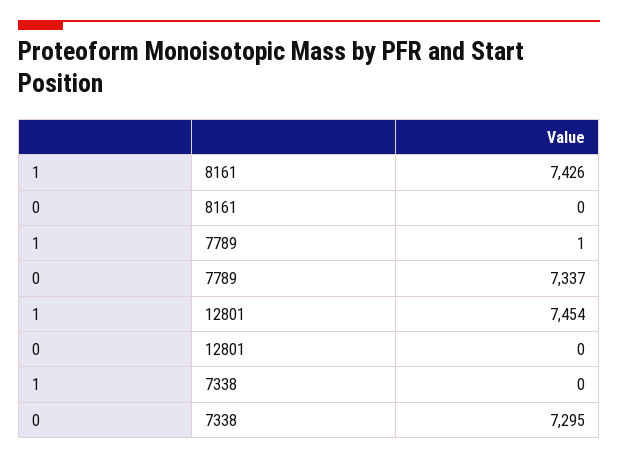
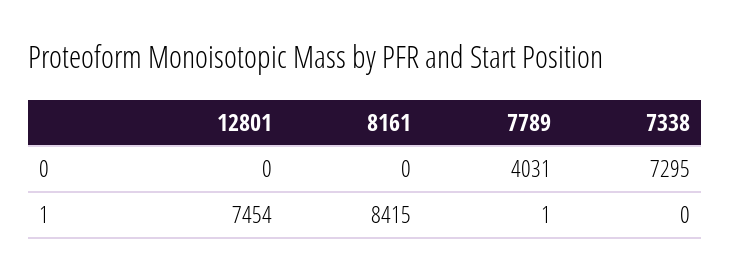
1, 8161: 7426 -> 8415
0, 7789: 7337 -> 4031

